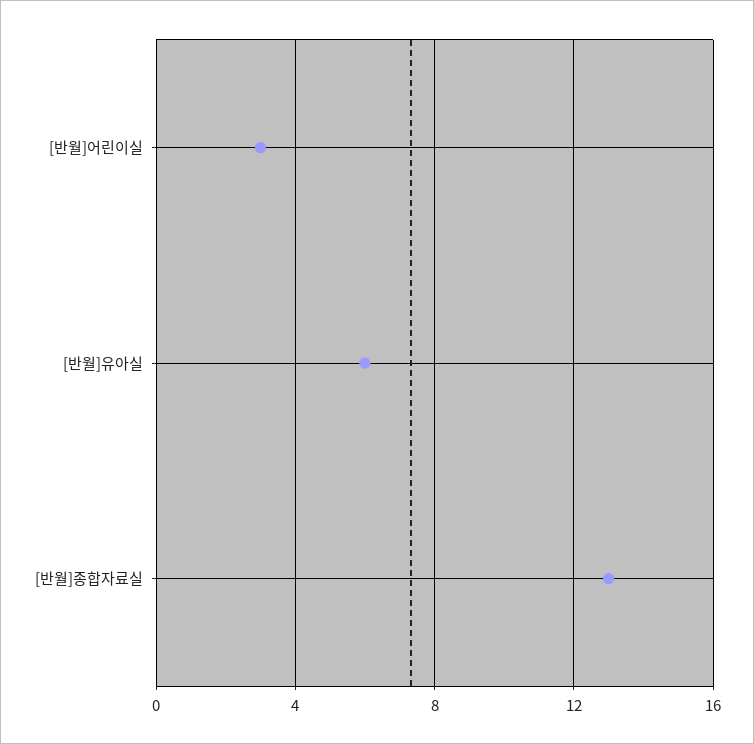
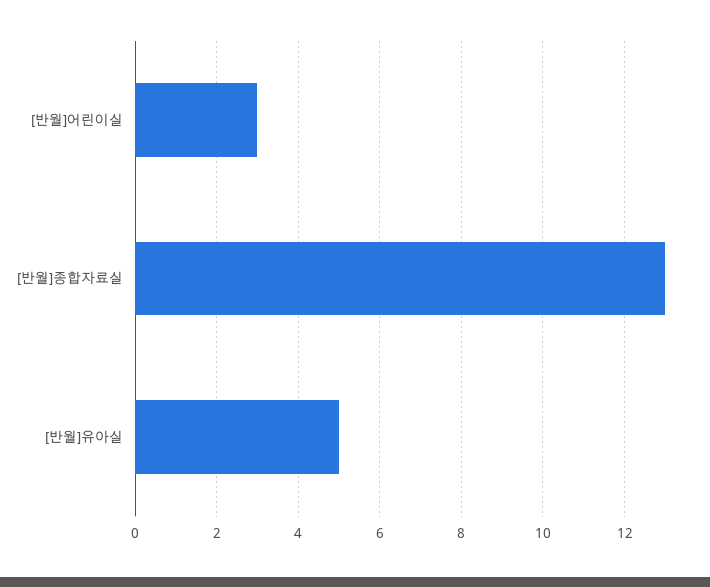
[반월]유아실: 6 -> 5

